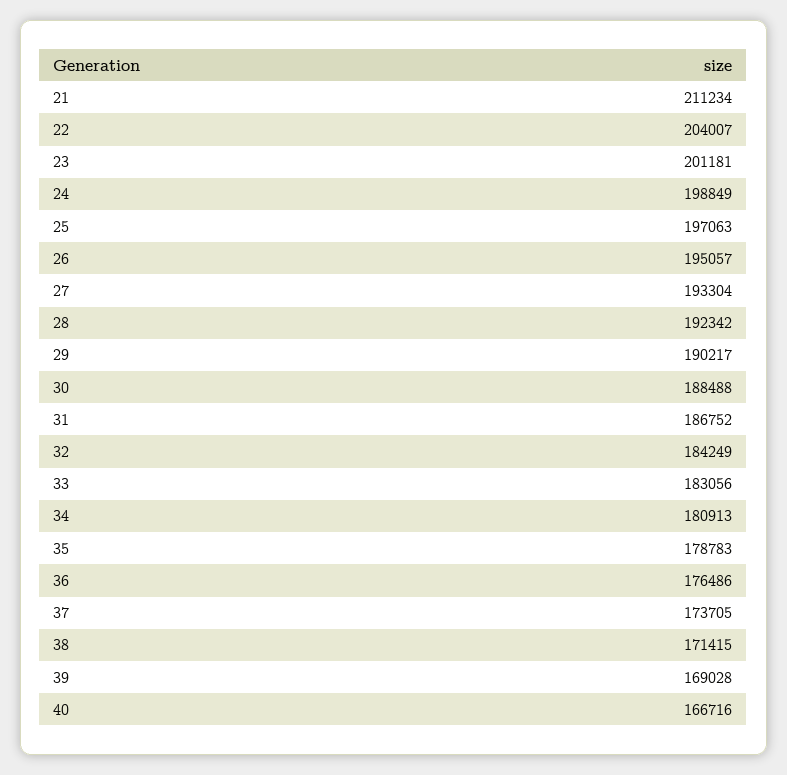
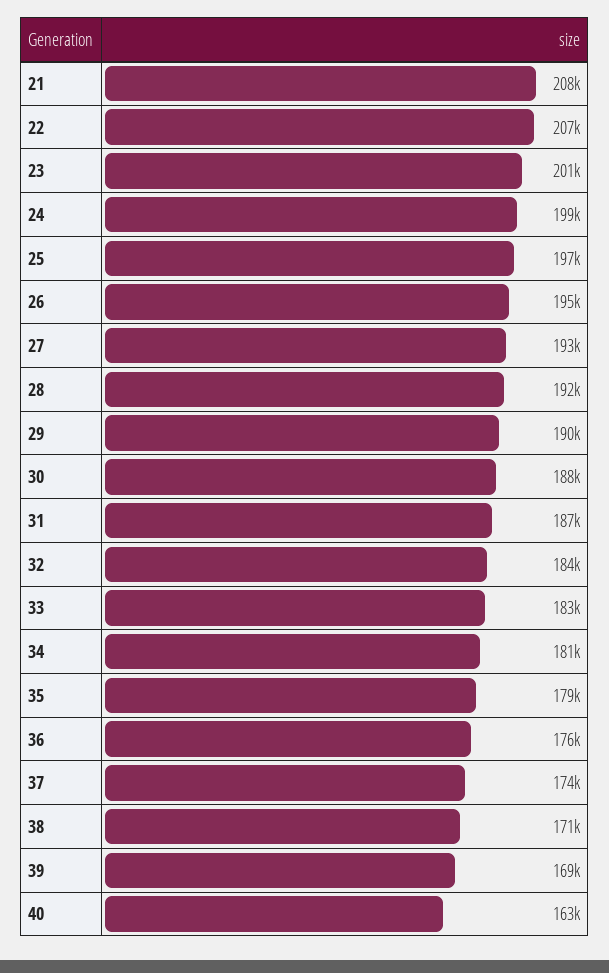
21: 211234 -> 208000
22: 204007 -> 207000
40: 166716 -> 163000

